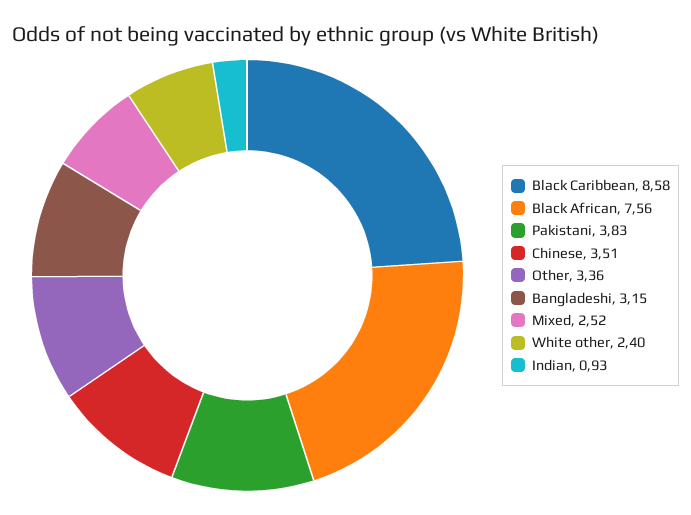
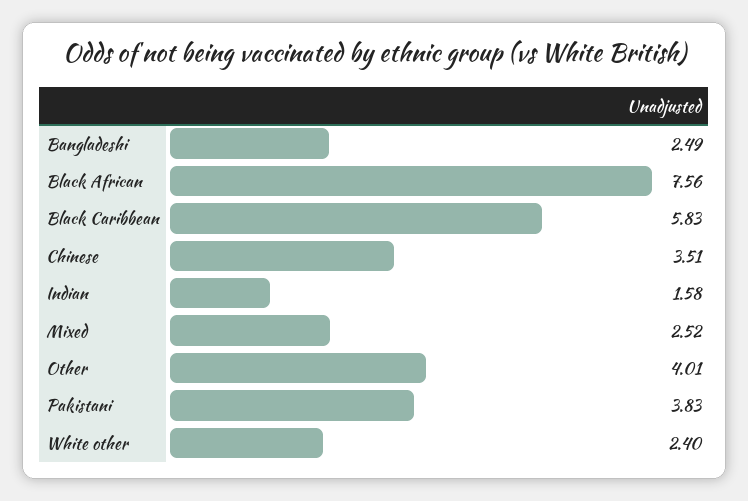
Black Caribbean: 8.58 -> 5.83
Other: 3.36 -> 4.01
Bangladeshi: 3.15 -> 2.49
Indian: 0.93 -> 1.58

